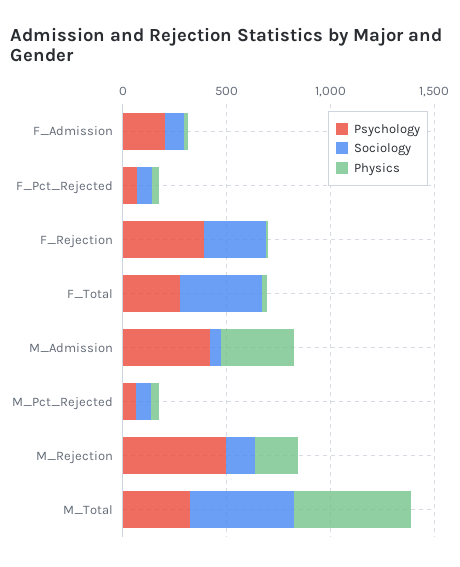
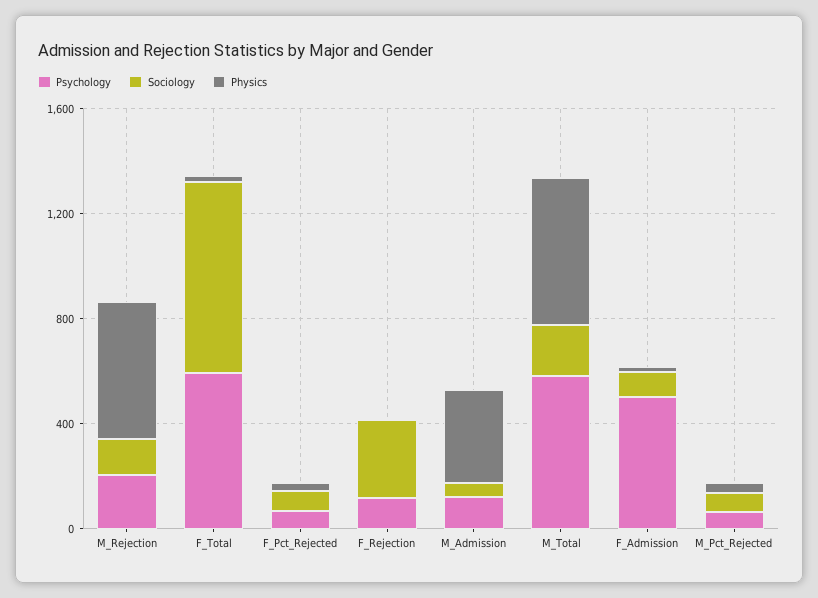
Psychology, F_Admission: 200 -> 500
Psychology, F_Rejection: 400 -> 100
Psychology, F_Total: 300 -> 600
Sociology, F_Total: 400 -> 700
Psychology, M_Admission: 400 -> 100
Psychology, M_Rejection: 500 -> 200
Physics, M_Rejection: 200 -> 500
Psychology, M_Total: 300 -> 600
Sociology, M_Total: 500 -> 200

